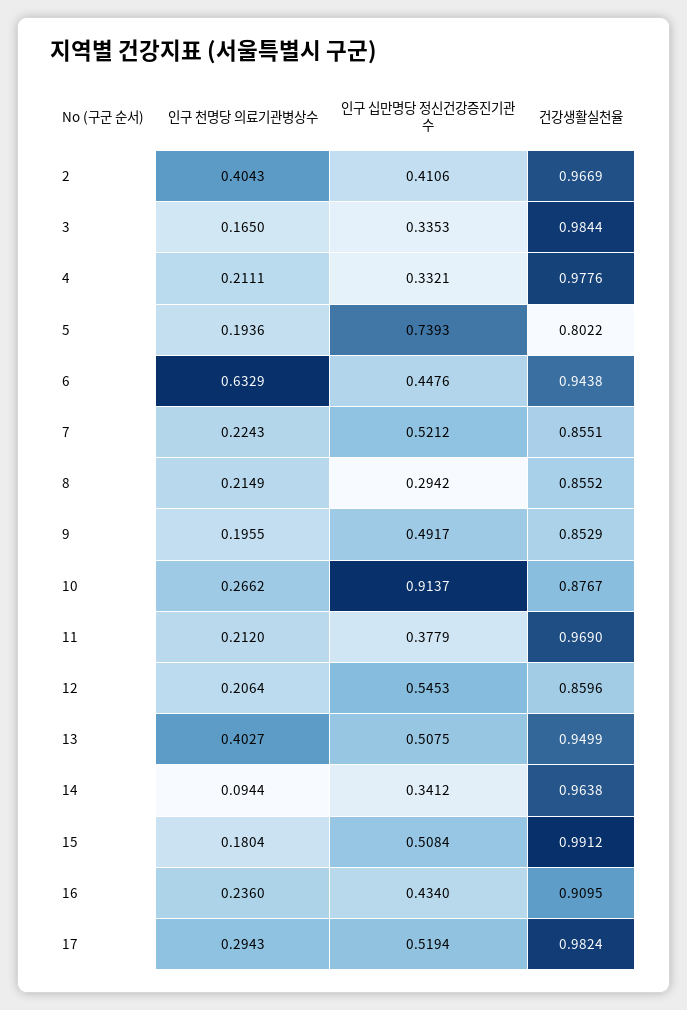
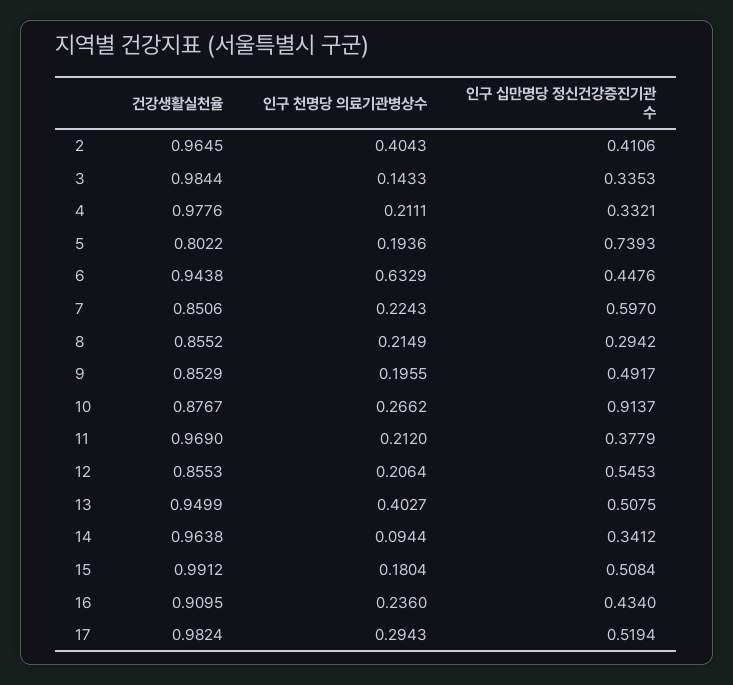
건강생활실천율, 2: 0.9669 -> 0.9645
인구 천명당 의료기관병상수, 3: 0.165 -> 0.1433
인구 십만명당 정신건강증진기관 수, 7: 0.5212 -> 0.597
건강생활실천율, 7: 0.8551 -> 0.8506
건강생활실천율, 12: 0.8596 -> 0.8553

